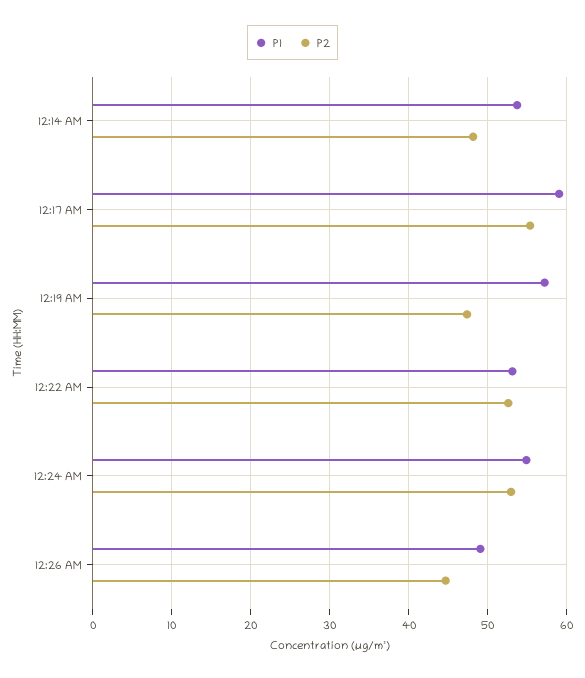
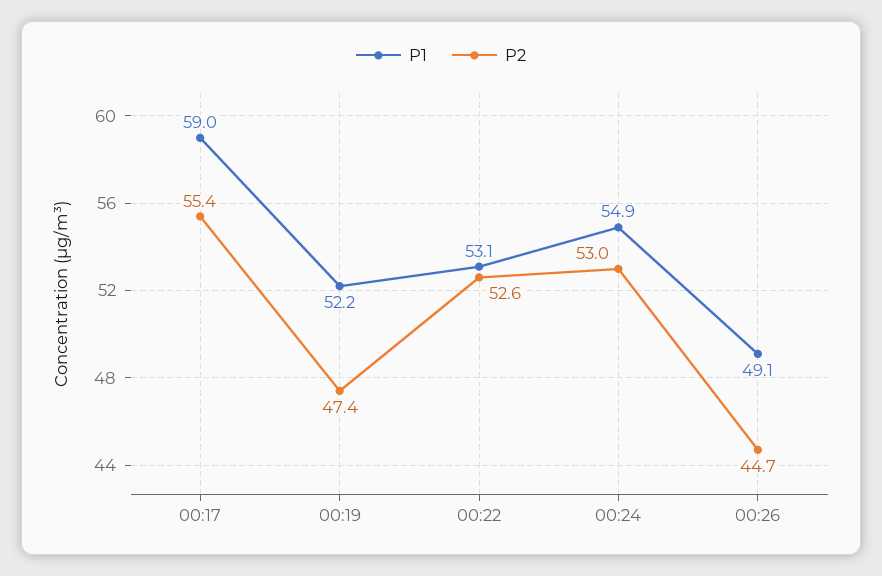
P1, 12:14 AM: 54 -> none
P2, 12:14 AM: 48 -> none
P1, 12:19 AM: 57 -> 52.2

